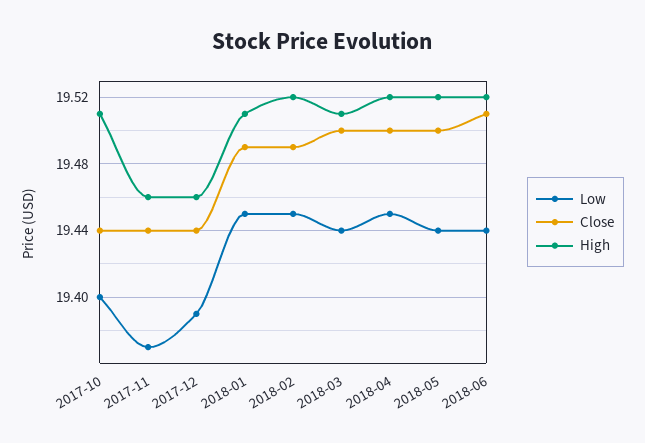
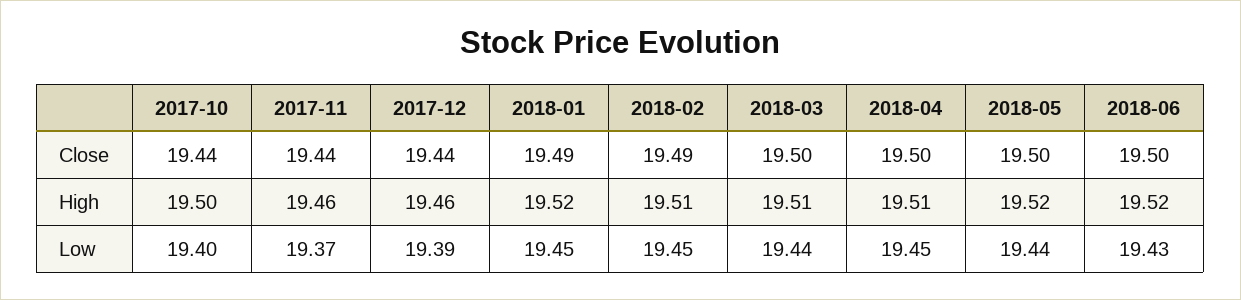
High, 2017-10: 19.51 -> 19.5
High, 2018-01: 19.51 -> 19.52
High, 2018-02: 19.52 -> 19.51
High, 2018-04: 19.52 -> 19.51
Low, 2018-06: 19.44 -> 19.43
Close, 2018-06: 19.51 -> 19.5

